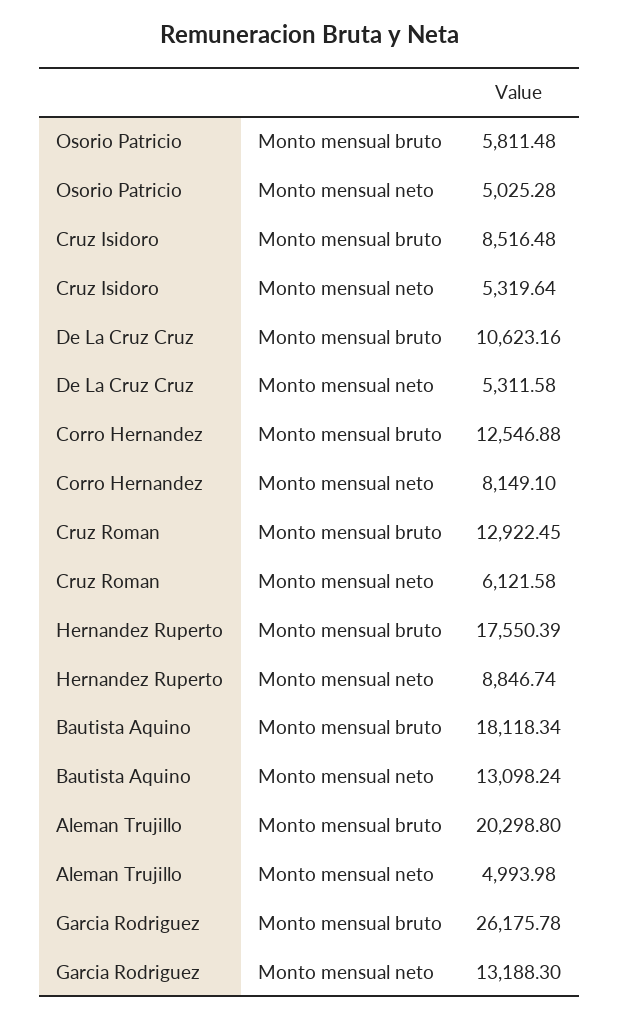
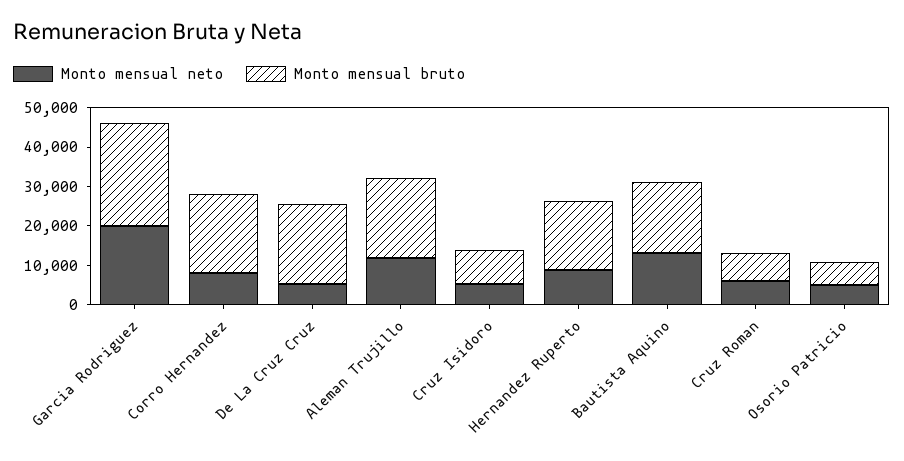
Monto mensual bruto, De La Cruz Cruz: 10623.16 -> 20000
Monto mensual bruto, Corro Hernandez: 12546.88 -> 20000
Monto mensual bruto, Cruz Roman: 12922.45 -> 7500
Monto mensual neto, Aleman Trujillo: 4993.98 -> 12500
Monto mensual neto, Garcia Rodriguez: 13188.3 -> 20000

